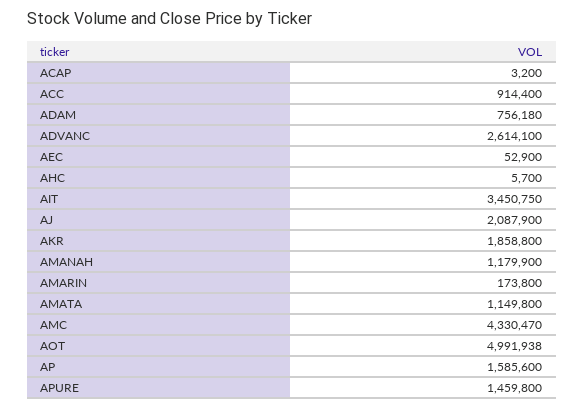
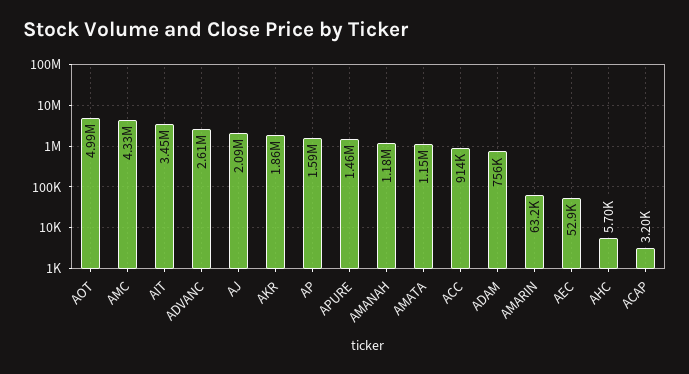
AMARIN: 173800 -> 63200

